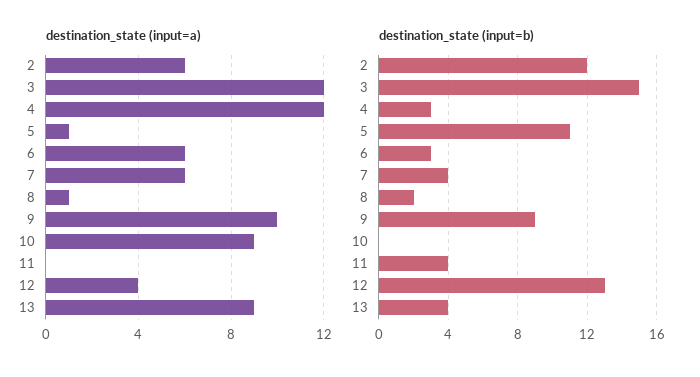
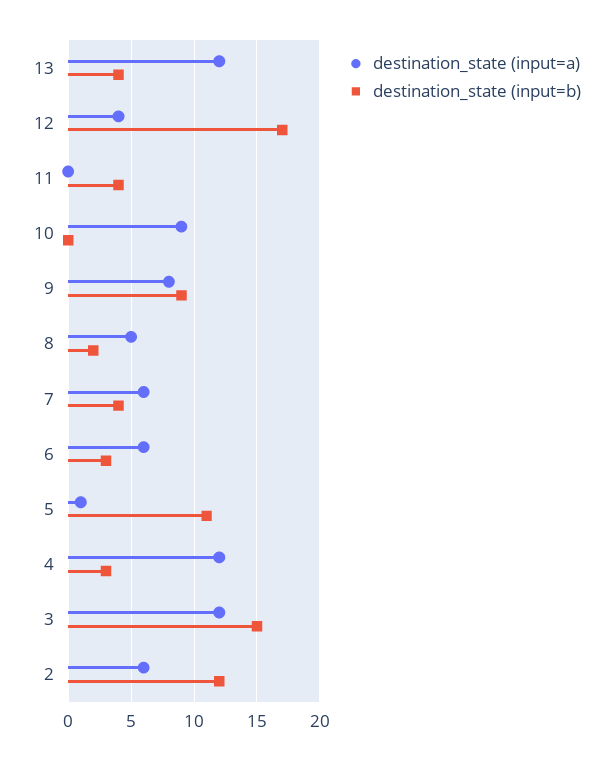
destination_state (input=a), 8: 1 -> 5
destination_state (input=a), 9: 10 -> 8
destination_state (input=a), 13: 9 -> 12
destination_state (input=b), 12: 13 -> 17

